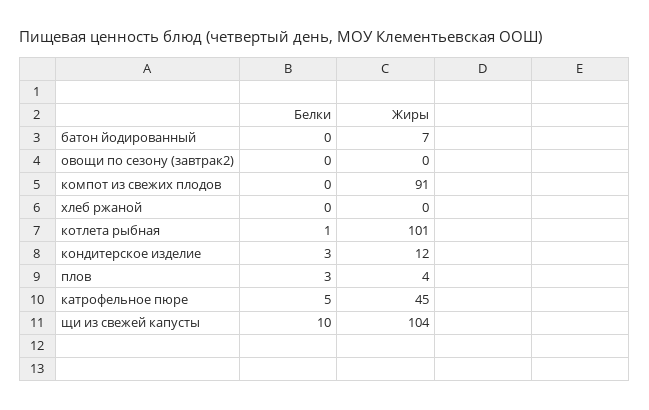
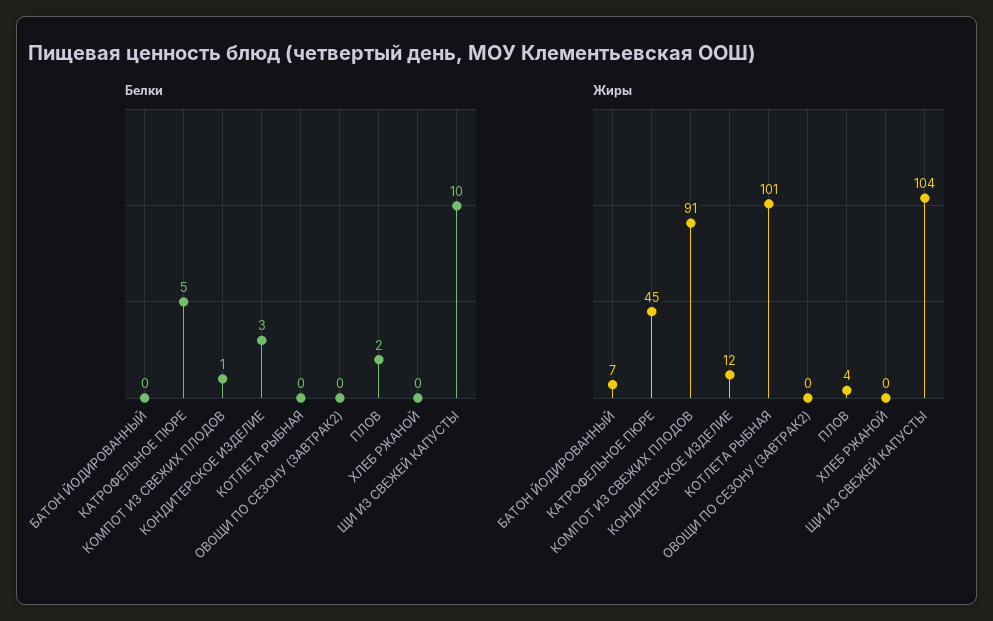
Белки, компот из свежих плодов: 0 -> 1
Белки, котлета рыбная: 1 -> 0
Белки, плов: 3 -> 2

